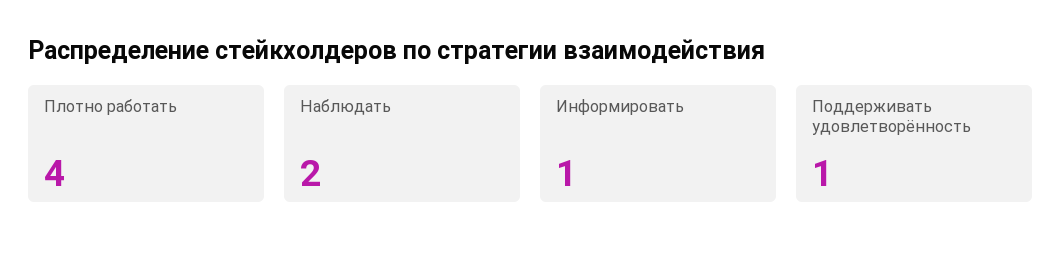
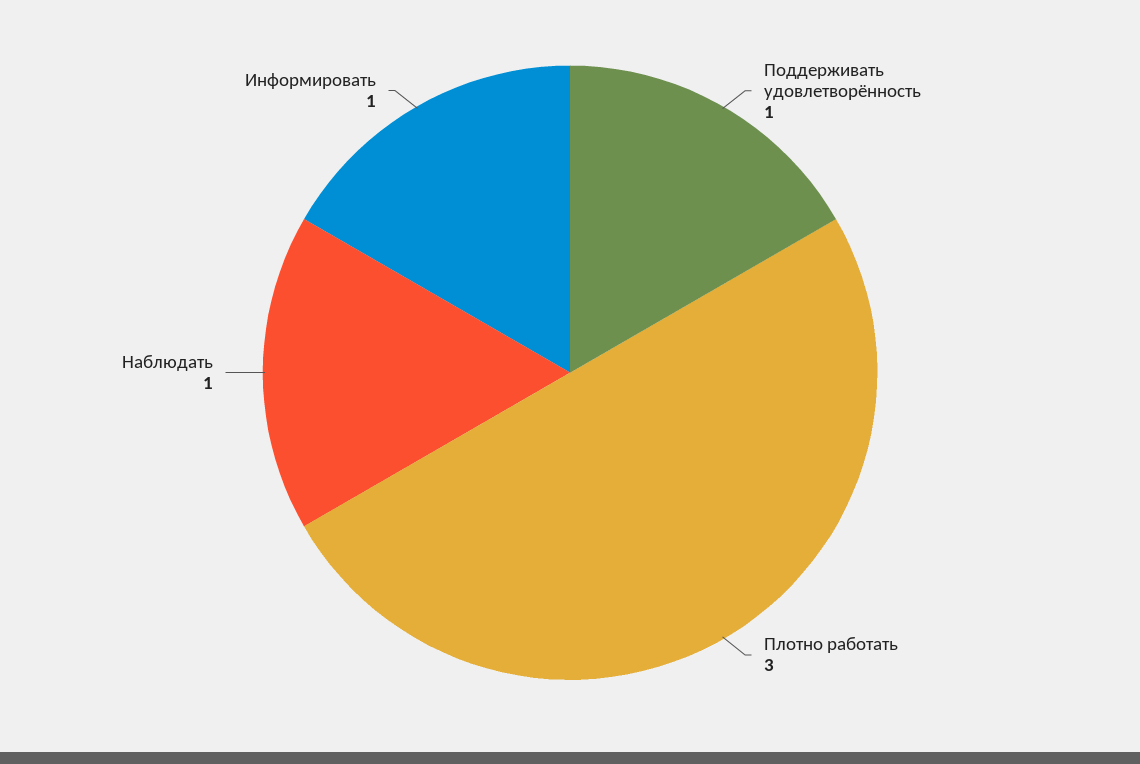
Плотно работать: 4 -> 3
Наблюдать: 2 -> 1

